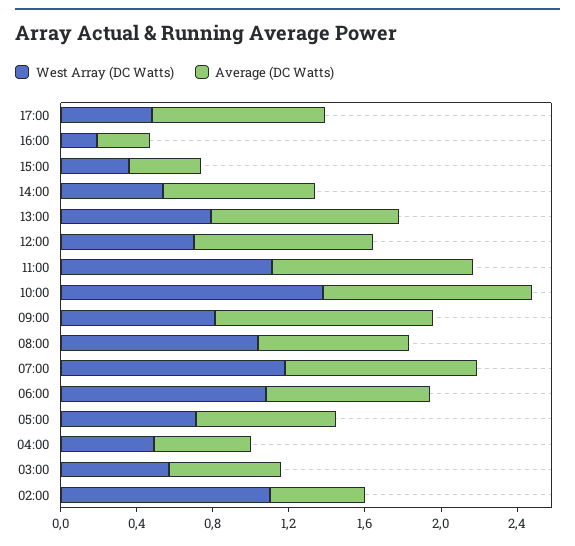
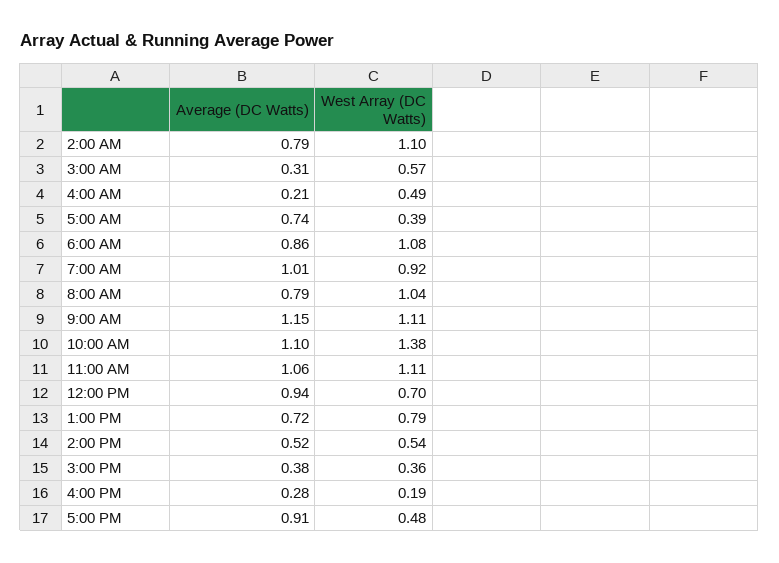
Average (DC Watts), 14:00: 0.8 -> 0.52
Average (DC Watts), 13:00: 1 -> 0.72
West Array (DC Watts), 09:00: 0.8 -> 1.11
West Array (DC Watts), 07:00: 1.2 -> 0.92
West Array (DC Watts), 05:00: 0.7 -> 0.39
Average (DC Watts), 04:00: 0.5 -> 0.21
Average (DC Watts), 03:00: 0.6 -> 0.31
Average (DC Watts), 02:00: 0.5 -> 0.79

